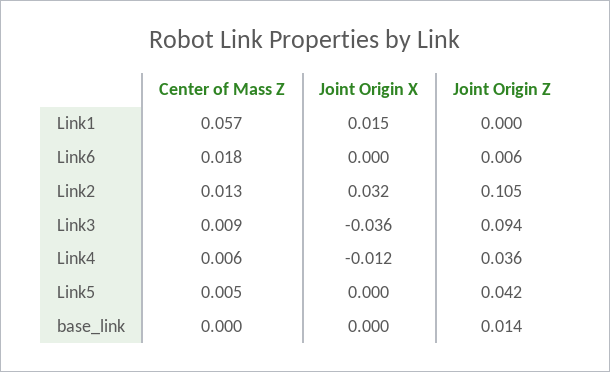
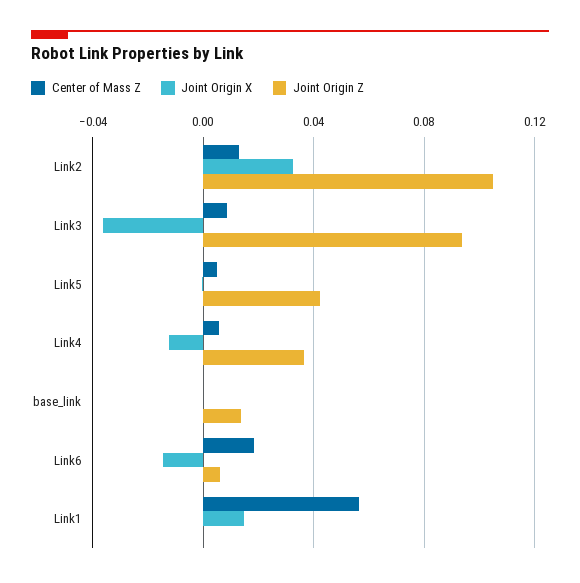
Joint Origin X, Link6: 0 -> -0.015

